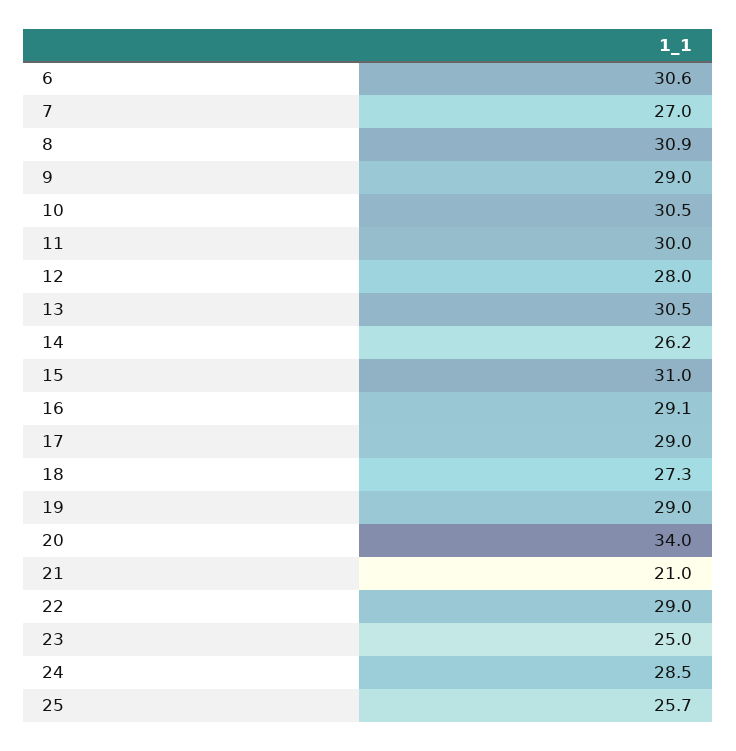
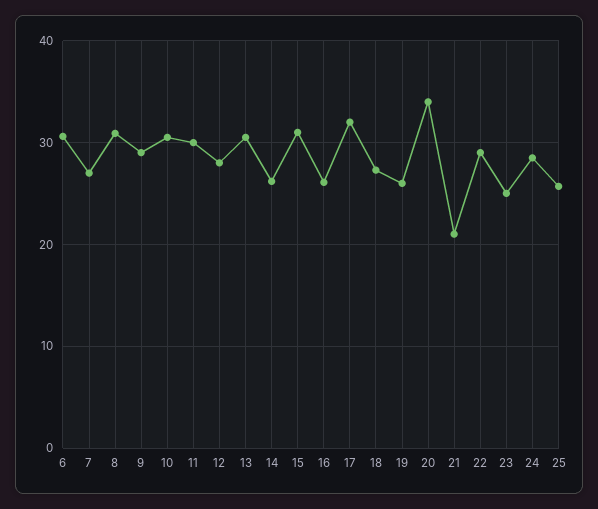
16: 29.1 -> 26
17: 29 -> 32
19: 29 -> 26

